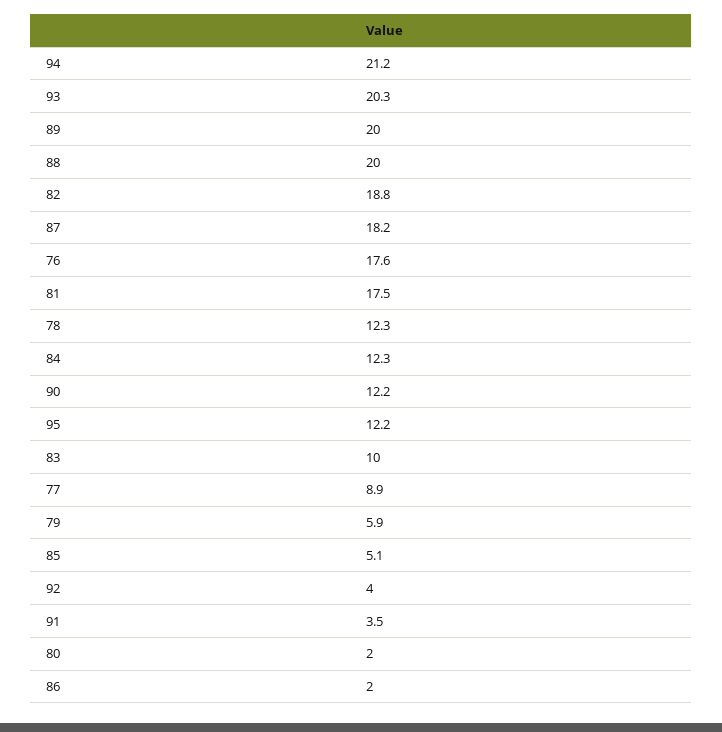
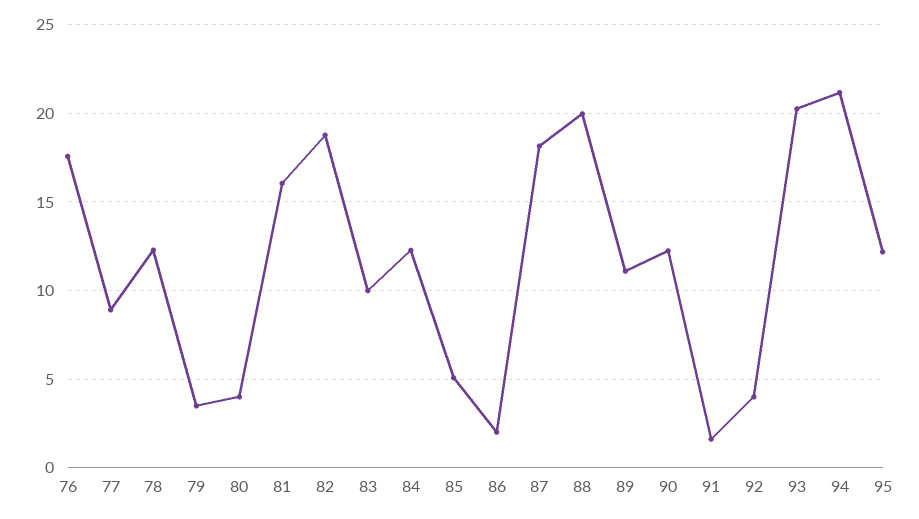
89: 20 -> 11
81: 17.5 -> 16
79: 5.9 -> 3.5
91: 3.5 -> 1.5
80: 2 -> 4

